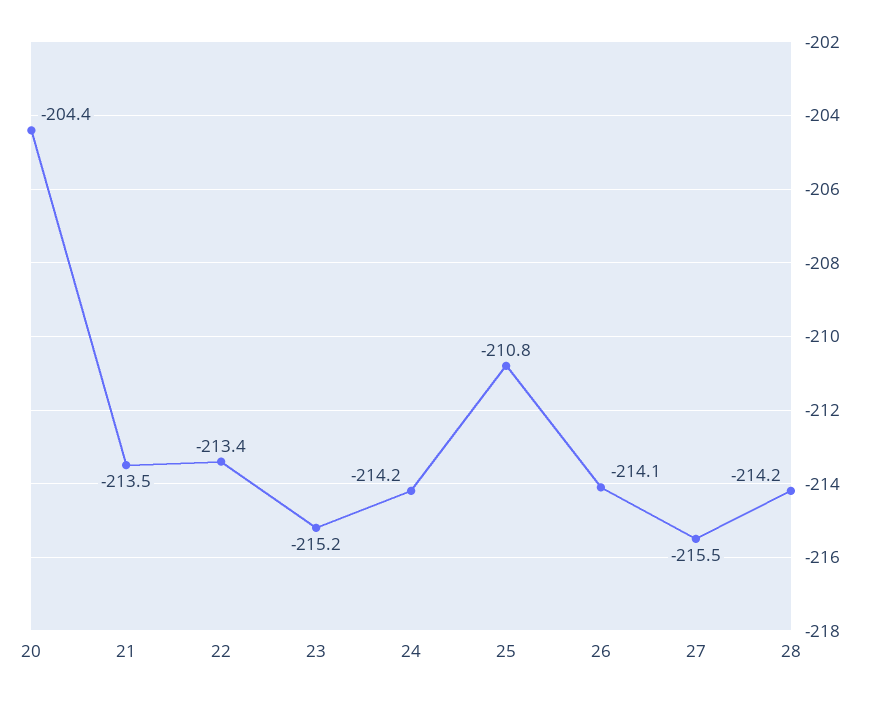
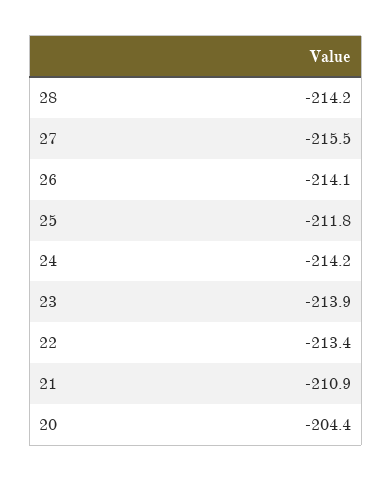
21: -213.5 -> -210.9
23: -215.2 -> -213.9
25: -210.8 -> -211.8

